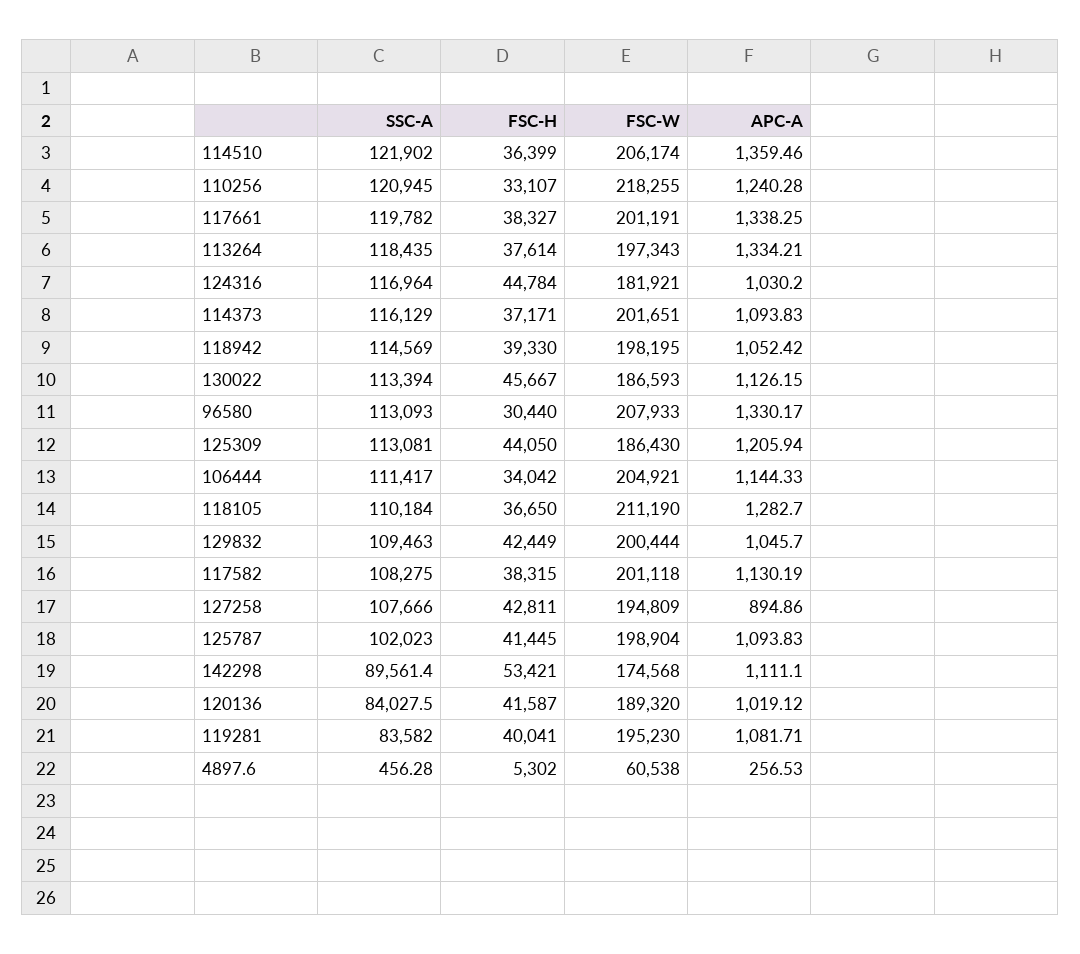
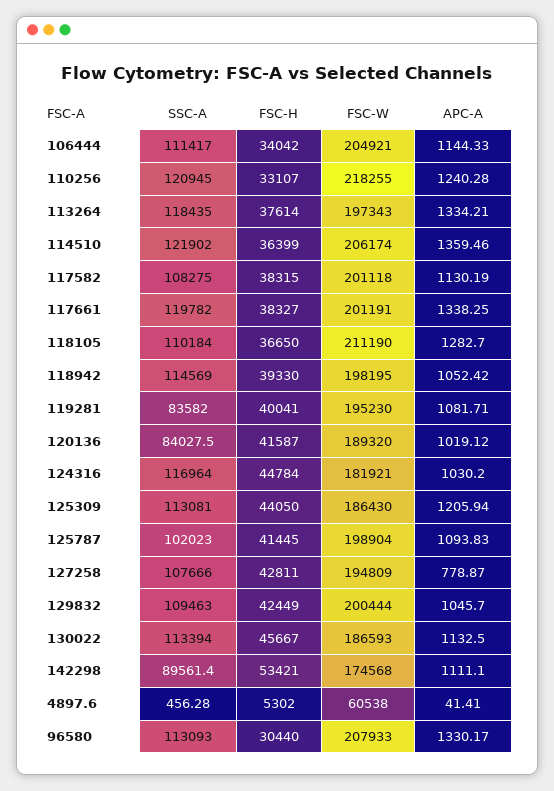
SSC-A, 114373: 116129 -> none
FSC-H, 114373: 37171 -> none
FSC-W, 114373: 201651 -> none
APC-A, 114373: 1093.83 -> none
APC-A, 130022: 1126.15 -> 1132.5
APC-A, 127258: 894.86 -> 778.87
APC-A, 4897.6: 256.53 -> 41.41

